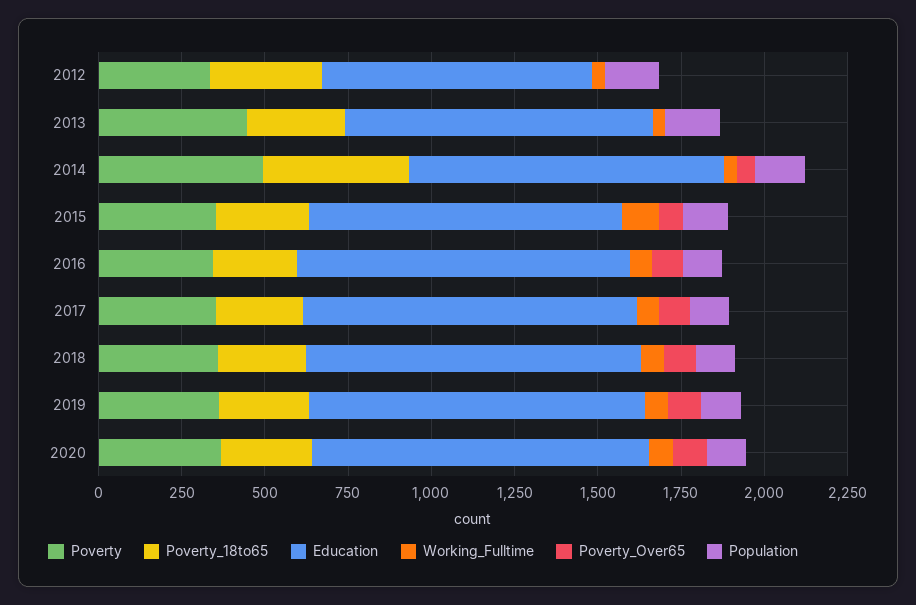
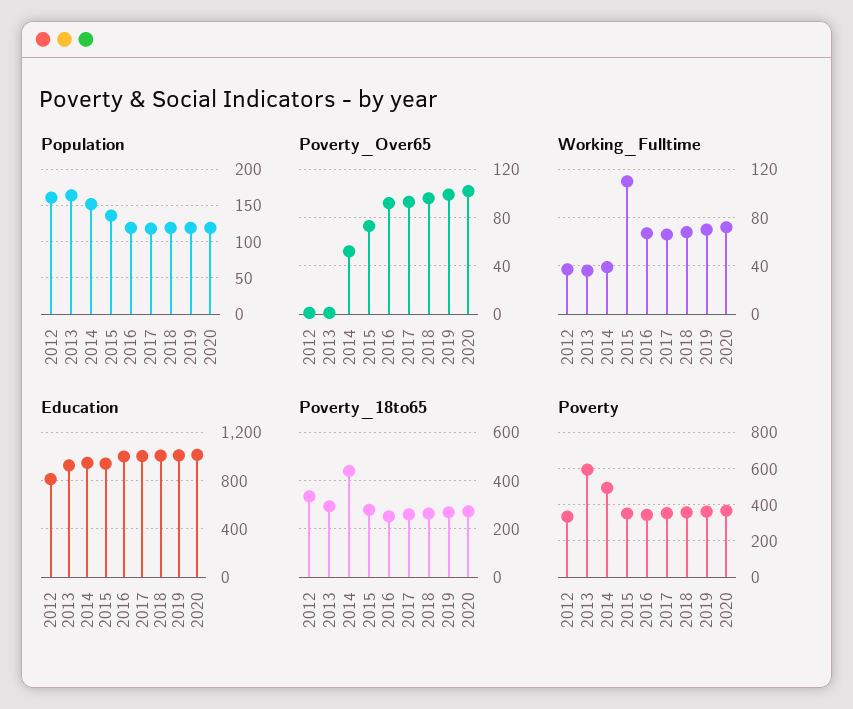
Poverty, 2013: 450 -> 600

